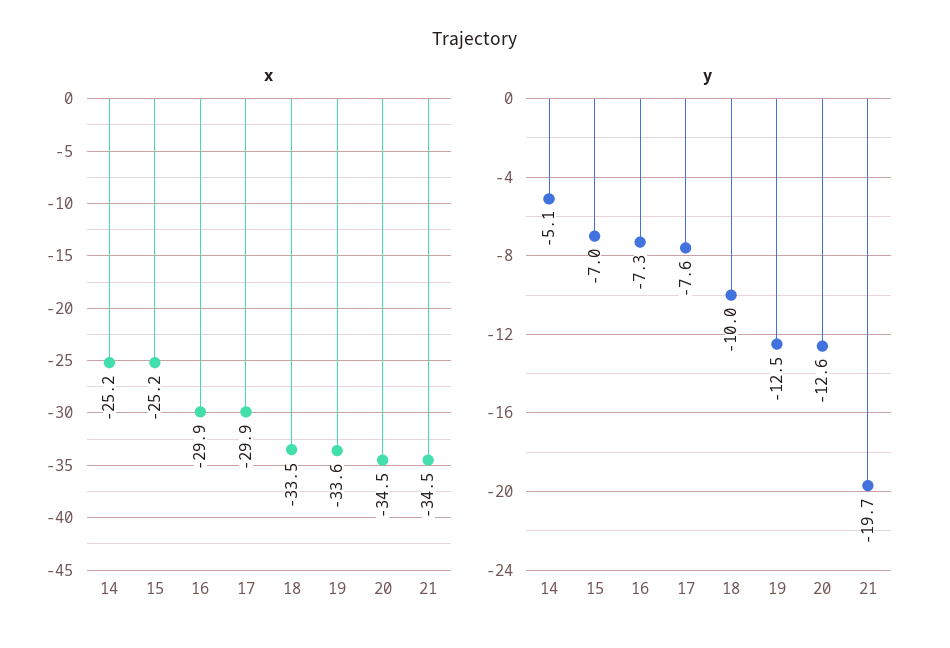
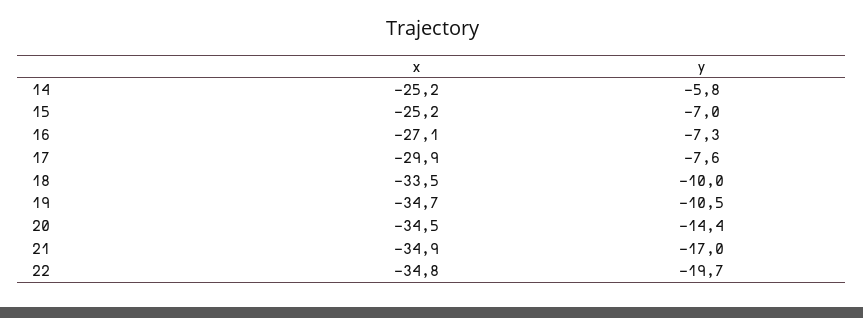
x, 16: -29.9 -> -27.1
x, 19: -33.6 -> -34.7
x, 21: -34.5 -> -34.9
y, 14: -5.1 -> -5.8
y, 19: -12.5 -> -10.5
y, 20: -12.6 -> -14.4
y, 21: -19.7 -> -17
x, 22: none -> -34.8
y, 22: none -> -19.7

